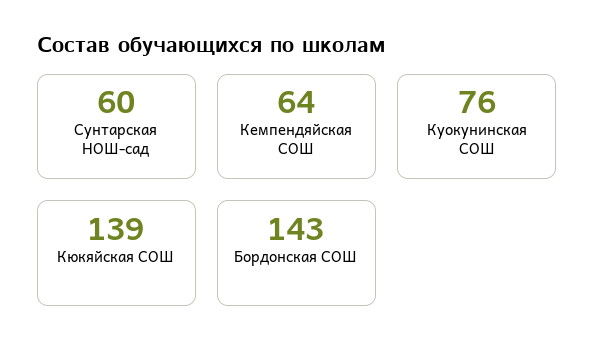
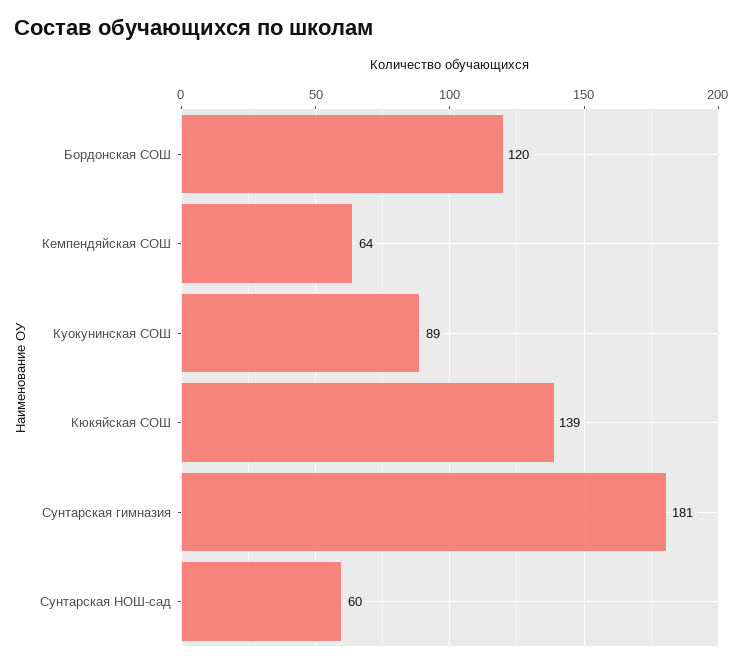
Куокунинская СОШ: 76 -> 89
Бордонская СОШ: 143 -> 120
Сунтарская гимназия: none -> 181

